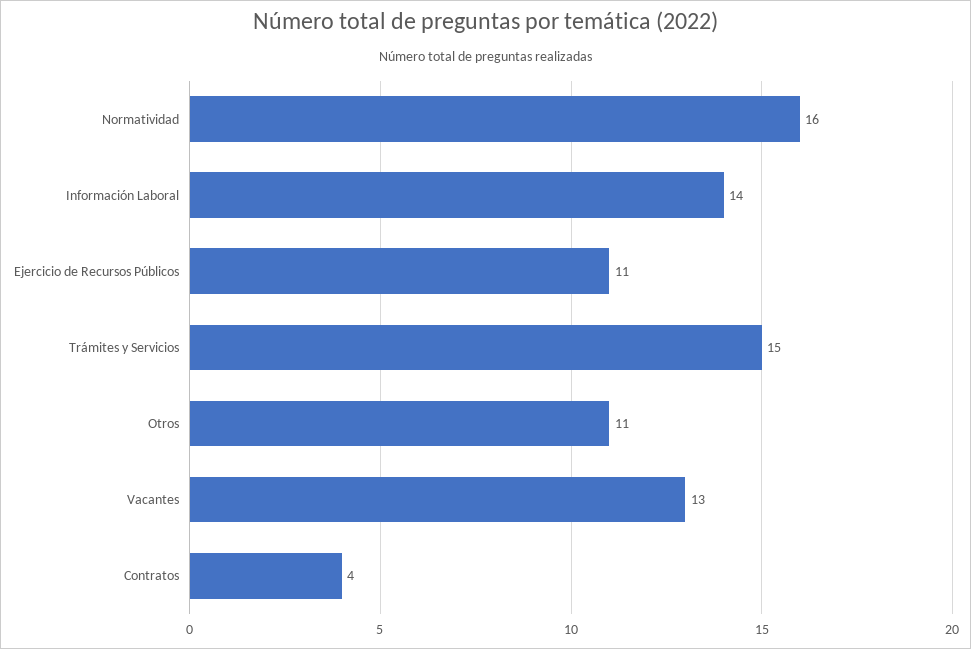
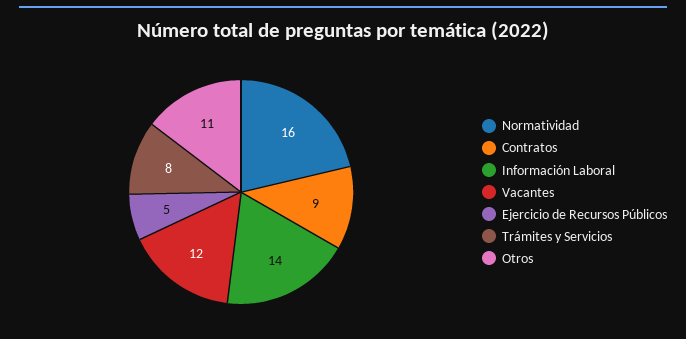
Ejercicio de Recursos Públicos: 11 -> 5
Trámites y Servicios: 15 -> 8
Vacantes: 13 -> 12
Contratos: 4 -> 9

